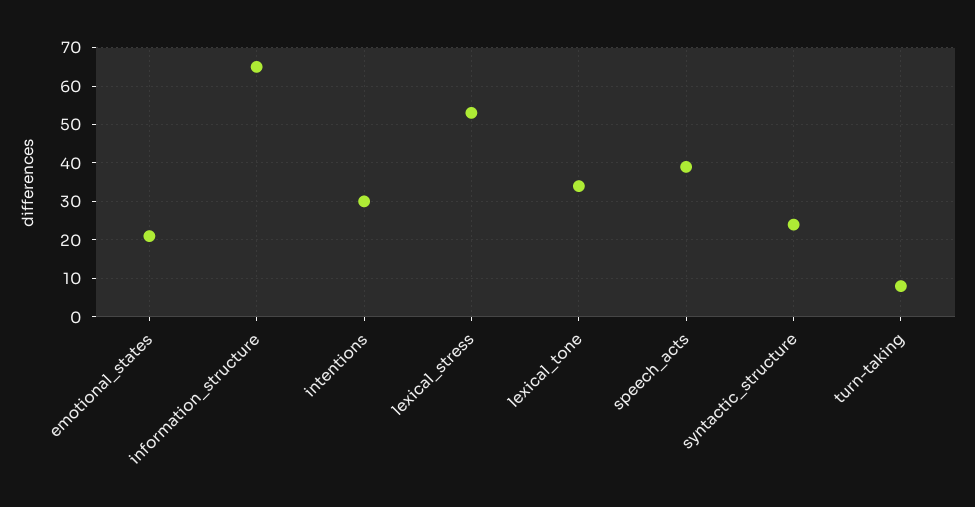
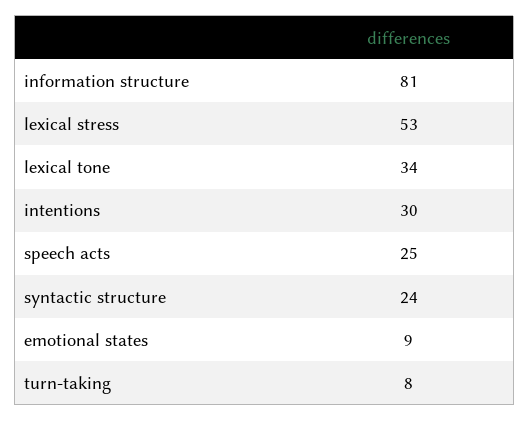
emotional_states: 20 -> 9
information_structure: 65 -> 81
speech_acts: 40 -> 25

